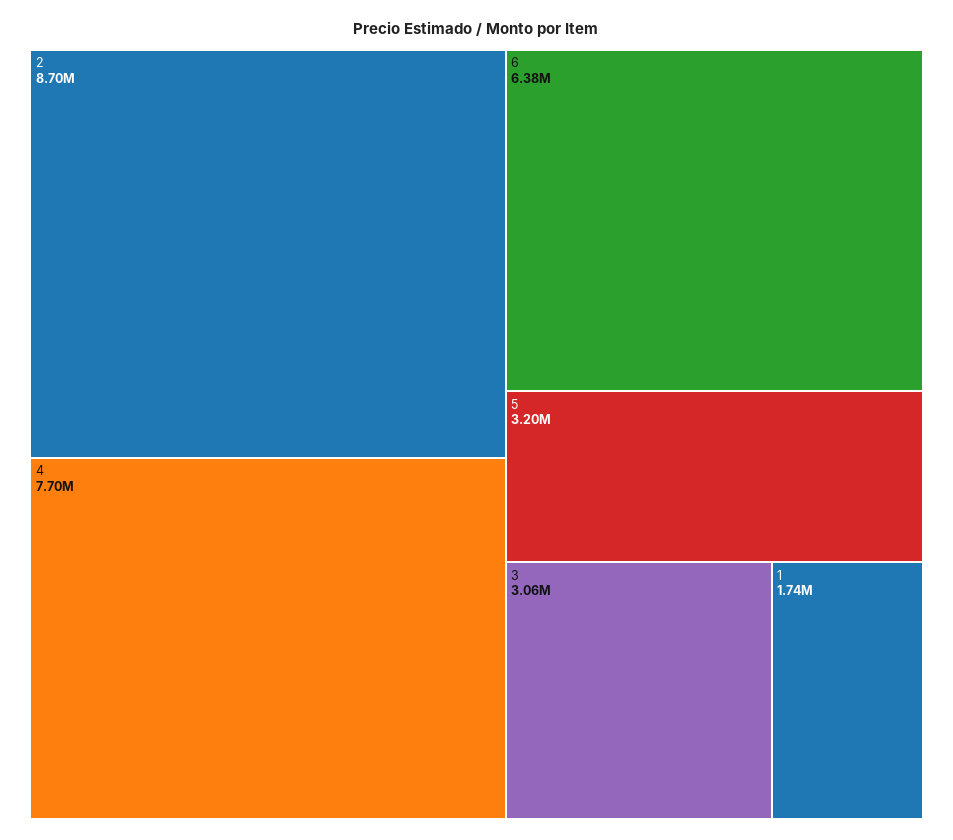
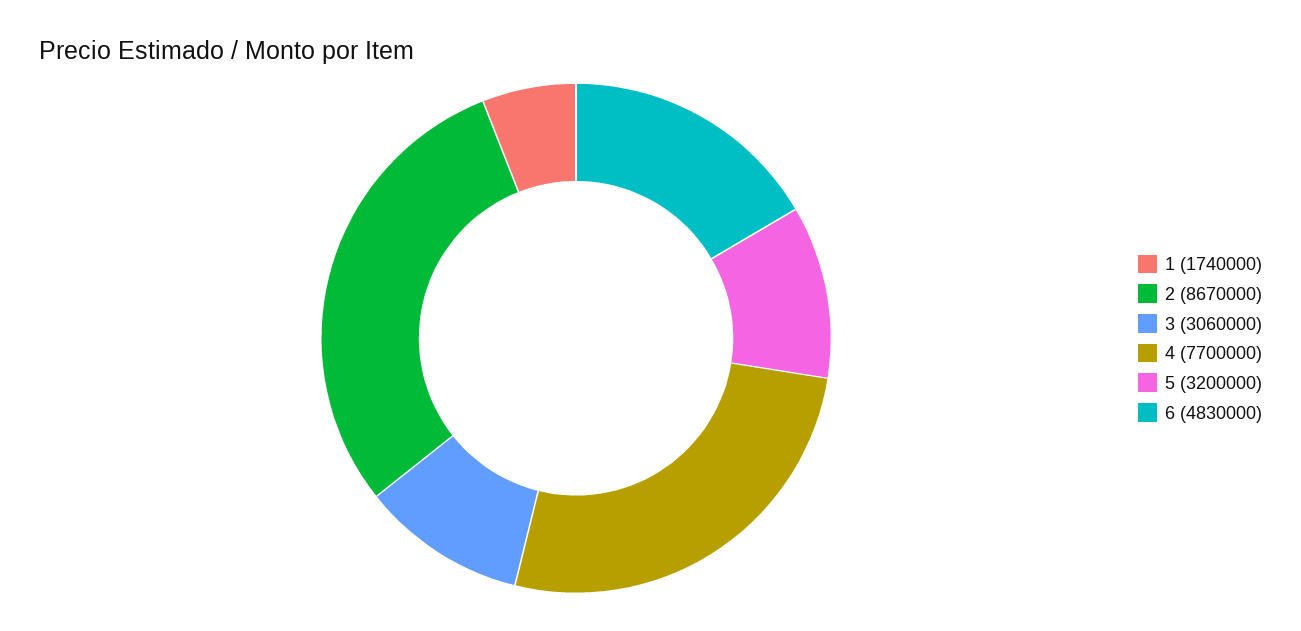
2: 8700000 -> 8670000
6: 6380000 -> 4830000

